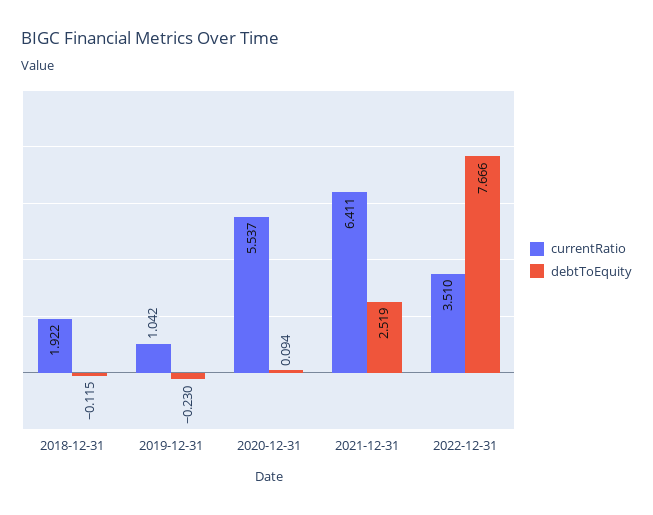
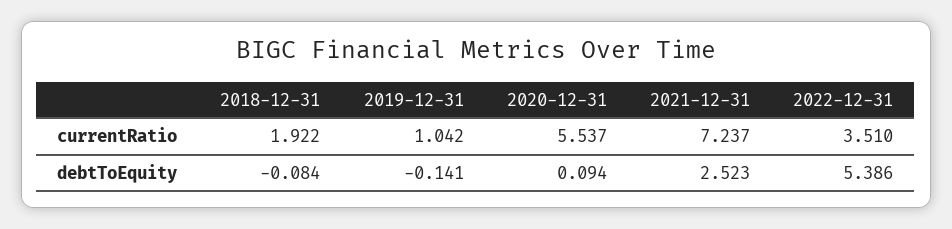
debtToEquity, 2018-12-31: -0.115 -> -0.084
debtToEquity, 2019-12-31: -0.23 -> -0.141
currentRatio, 2021-12-31: 6.411 -> 7.237
debtToEquity, 2021-12-31: 2.519 -> 2.523
debtToEquity, 2022-12-31: 7.666 -> 5.386

